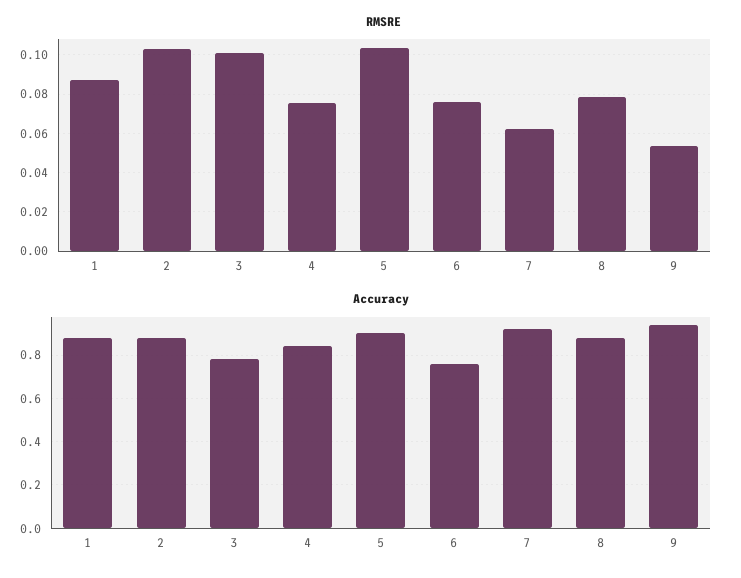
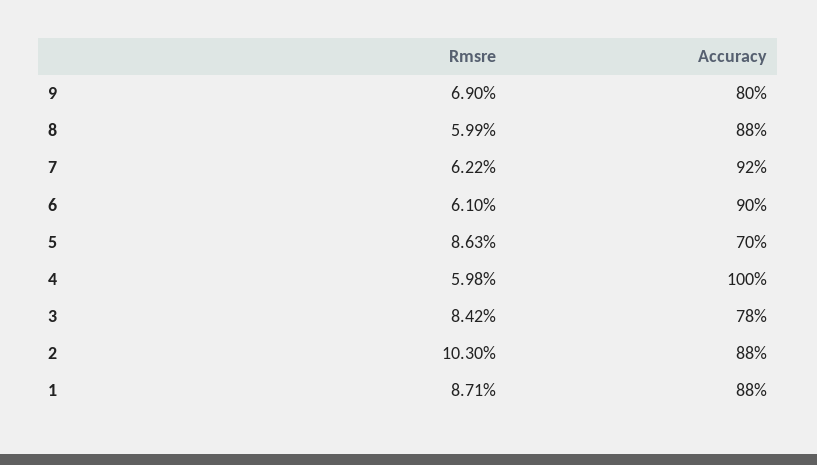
RMSRE, 3: 0.1 -> 0.0842
RMSRE, 4: 0.075 -> 0.0598
RMSRE, 5: 0.105 -> 0.0863
RMSRE, 6: 0.075 -> 0.061
RMSRE, 8: 0.08 -> 0.0599
RMSRE, 9: 0.055 -> 0.069
Accuracy, 4: 0.85 -> 1
Accuracy, 5: 0.9 -> 0.7
Accuracy, 6: 0.75 -> 0.9
Accuracy, 9: 0.95 -> 0.8

